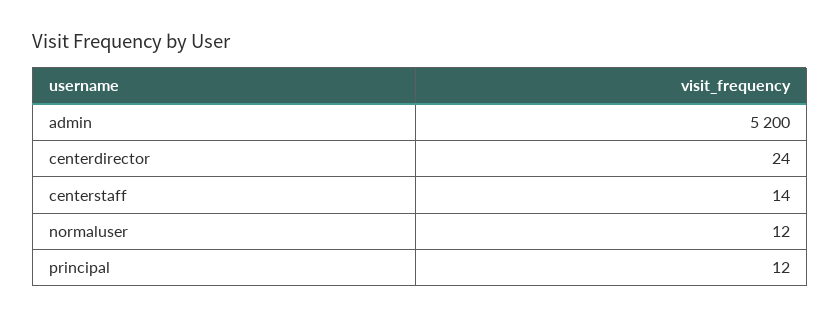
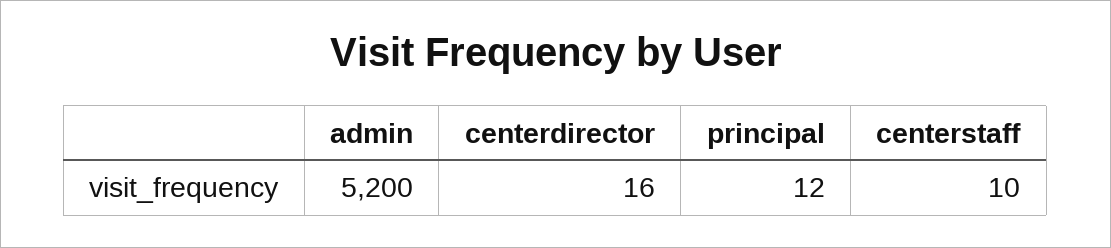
centerdirector: 24 -> 16
centerstaff: 14 -> 10
normaluser: 12 -> none

